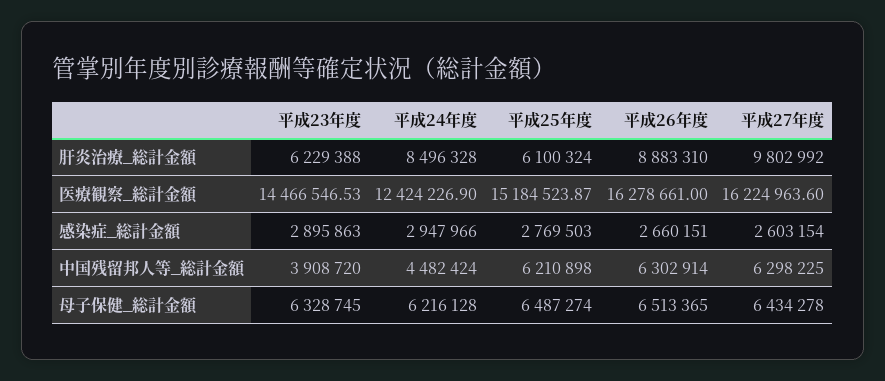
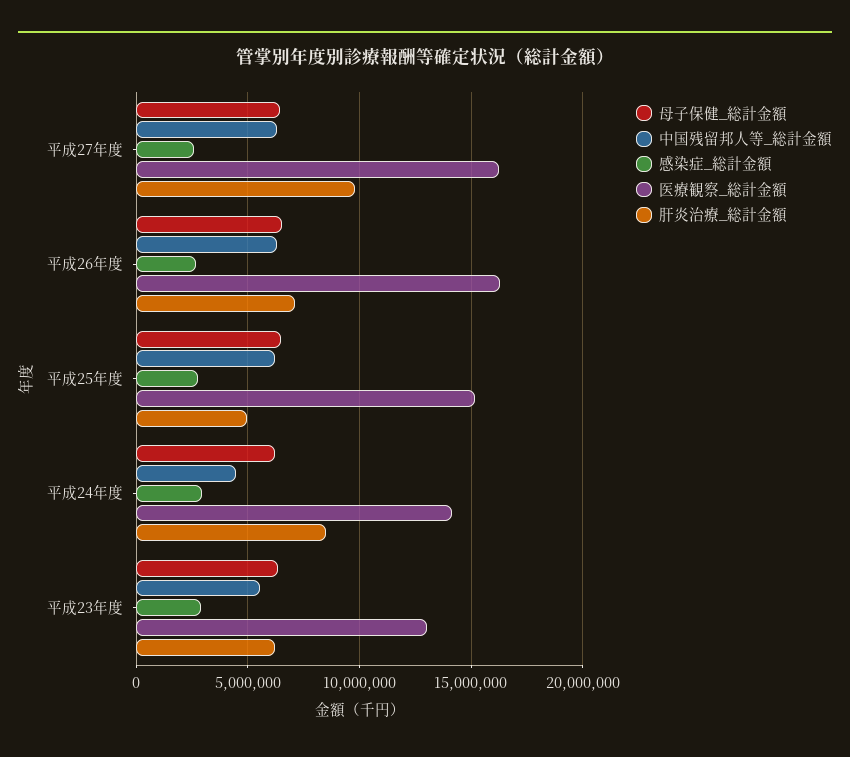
肝炎治療_総計金額, 平成25年度: 6100324 -> 5000000
肝炎治療_総計金額, 平成26年度: 8883310 -> 7000000
医療観察_総計金額, 平成23年度: 14466546.53 -> 13000000
医療観察_総計金額, 平成24年度: 12424226.9 -> 14000000
中国残留邦人等_総計金額, 平成23年度: 3908720 -> 5500000

